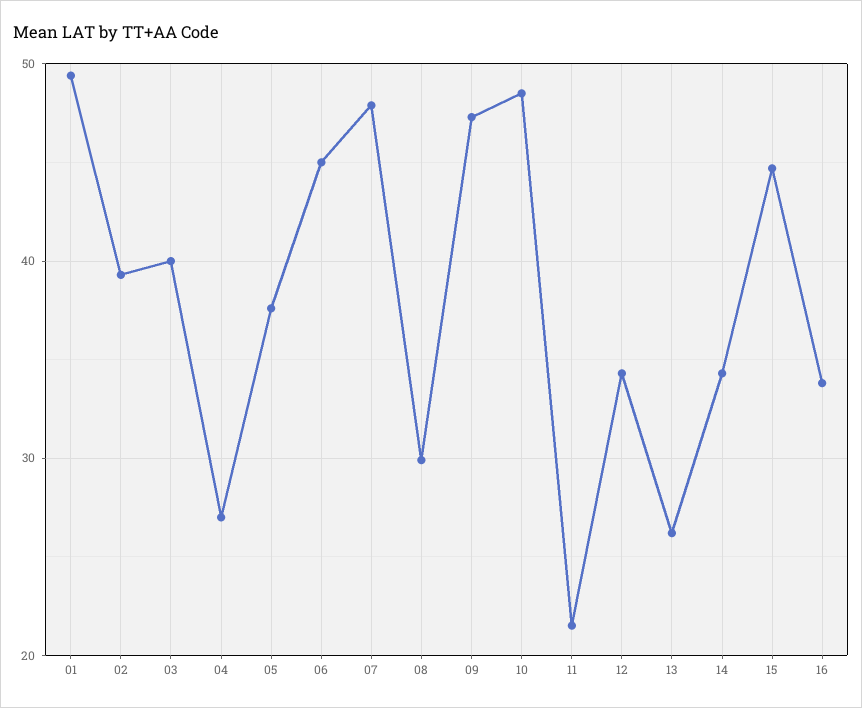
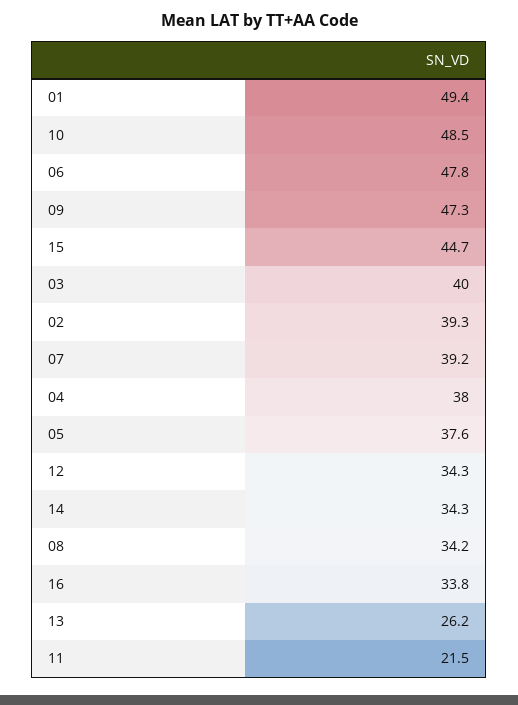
04: 27 -> 38
06: 45 -> 47.8
07: 48 -> 39.2
08: 30 -> 34.2

